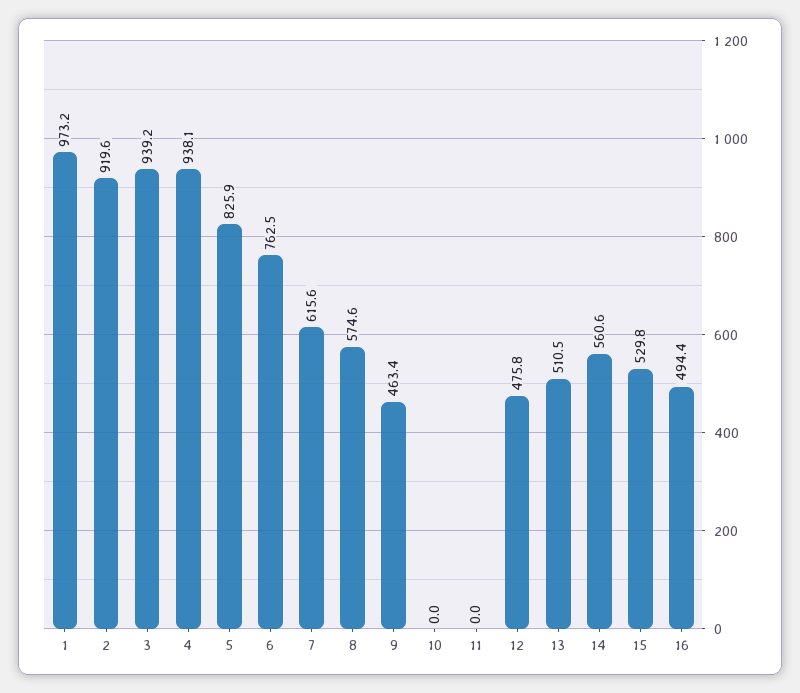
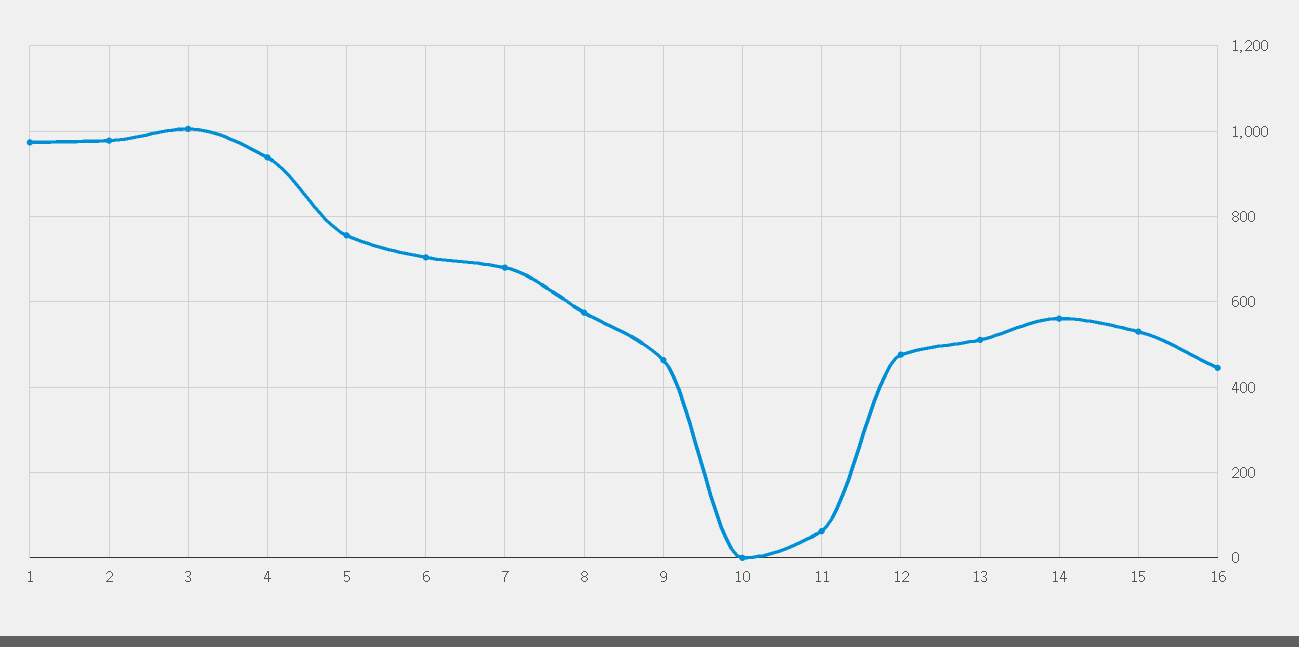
2: 919.6 -> 980
3: 939.2 -> 1000
5: 825.9 -> 760
6: 762.5 -> 700
7: 615.6 -> 680
11: 0 -> 60
16: 494.4 -> 440

